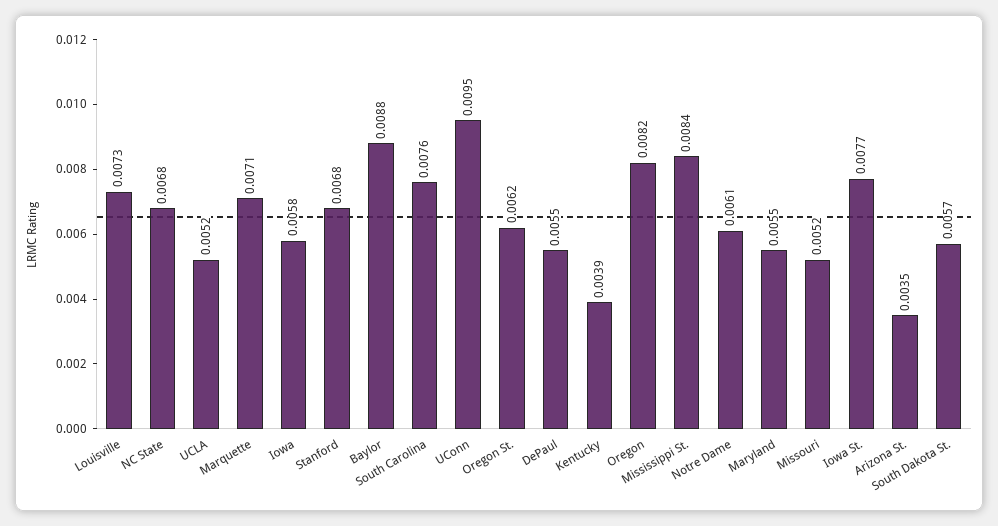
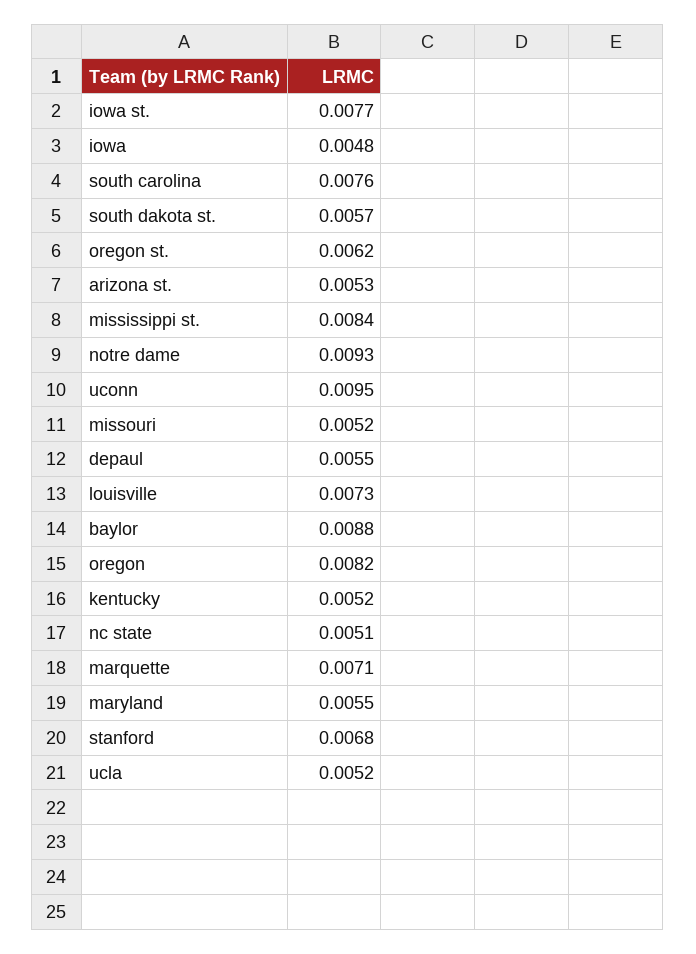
NC State: 0.0068 -> 0.0051
Iowa: 0.0058 -> 0.0048
Kentucky: 0.0039 -> 0.0052
Notre Dame: 0.0061 -> 0.0093
Arizona St.: 0.0035 -> 0.0053

